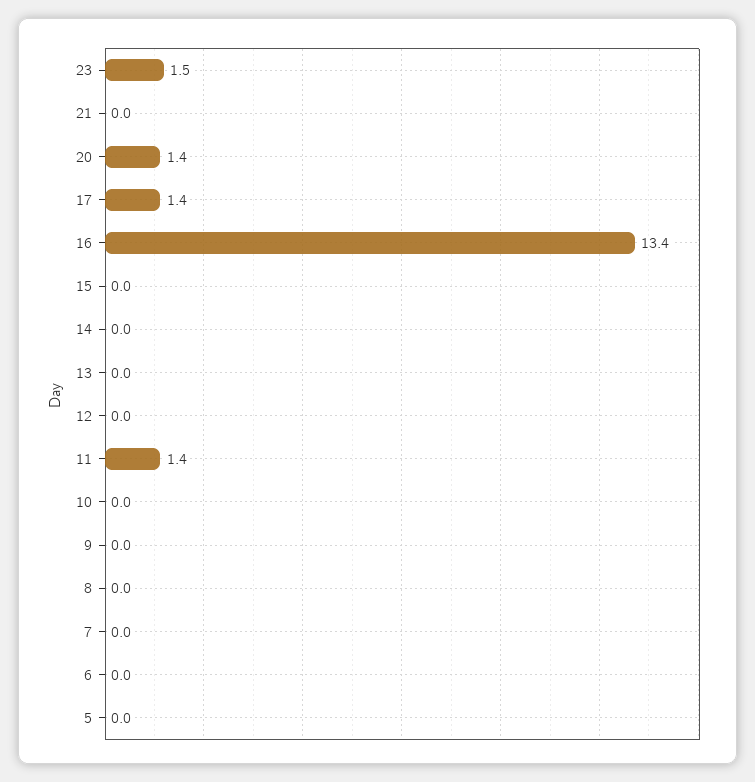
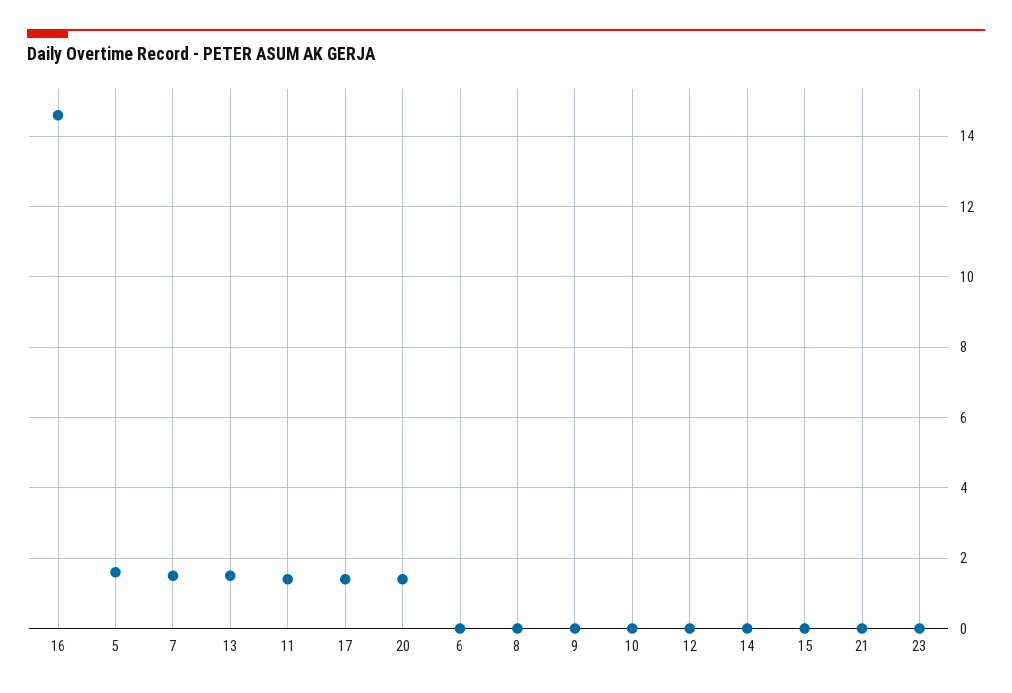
23: 1.5 -> 0
16: 13.4 -> 14.5
13: 0 -> 1.5
7: 0 -> 1.5
5: 0 -> 1.5

